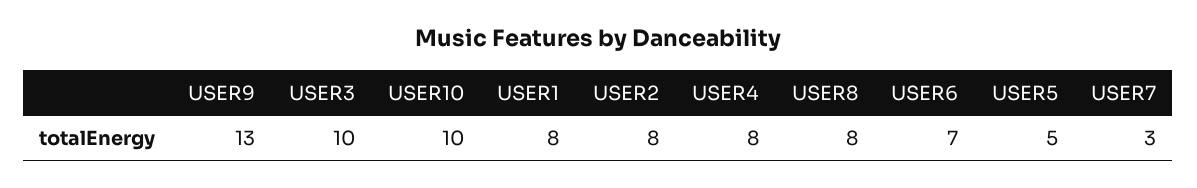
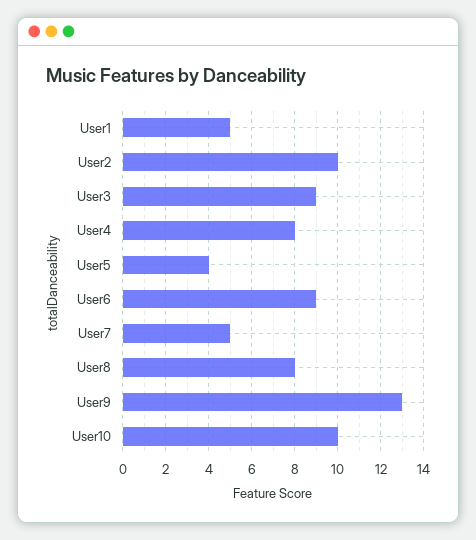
USER3: 10 -> 9
USER1: 8 -> 5
USER2: 8 -> 10
USER6: 7 -> 9
USER5: 5 -> 4
USER7: 3 -> 5

